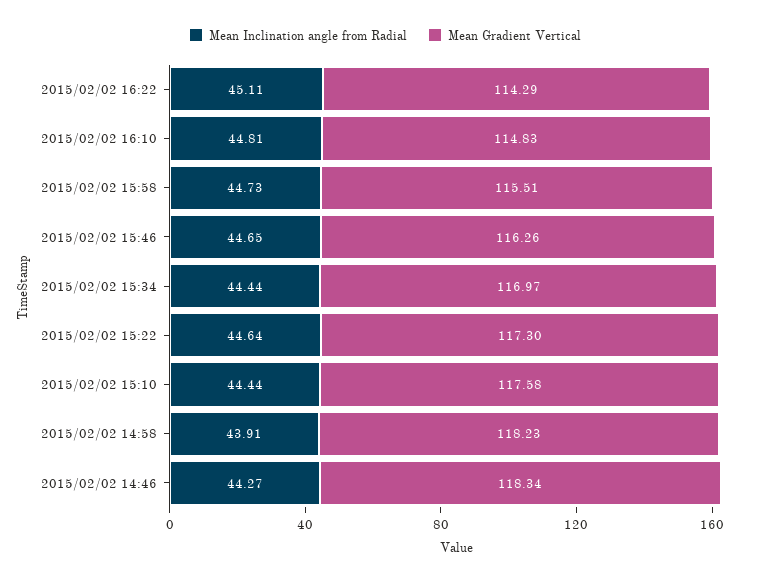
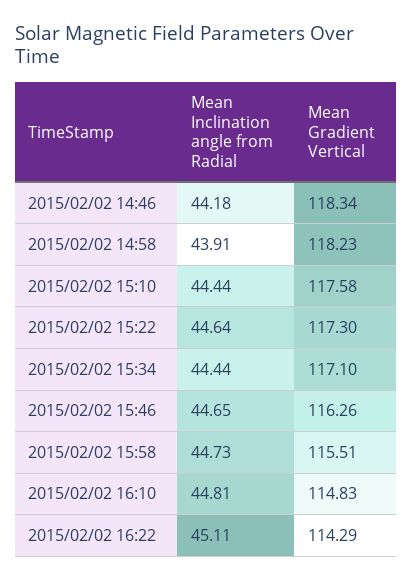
Mean Gradient Vertical, 2015/02/02 15:34: 116.97 -> 117.1
Mean Inclination angle from Radial, 2015/02/02 14:46: 44.27 -> 44.18

